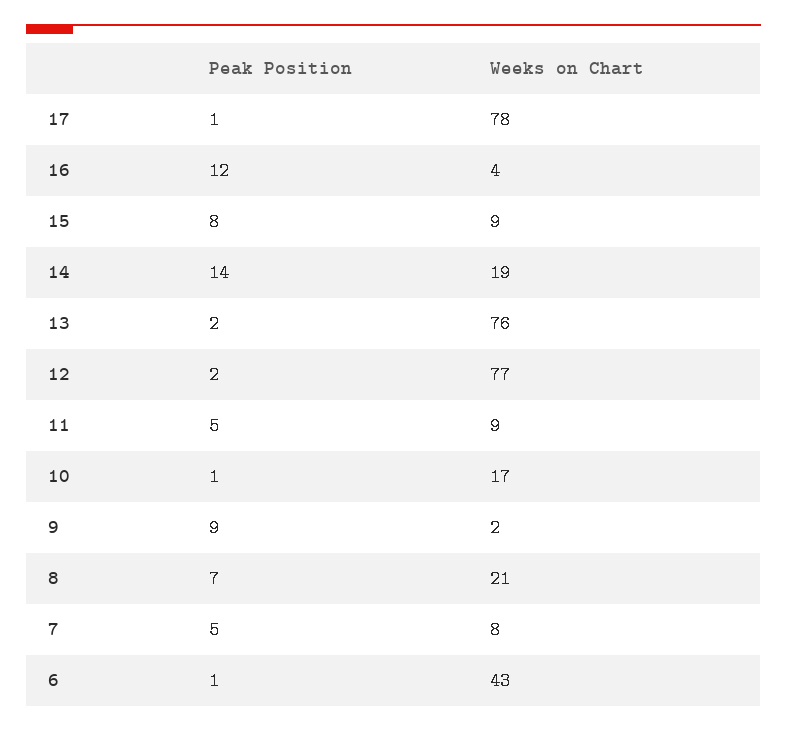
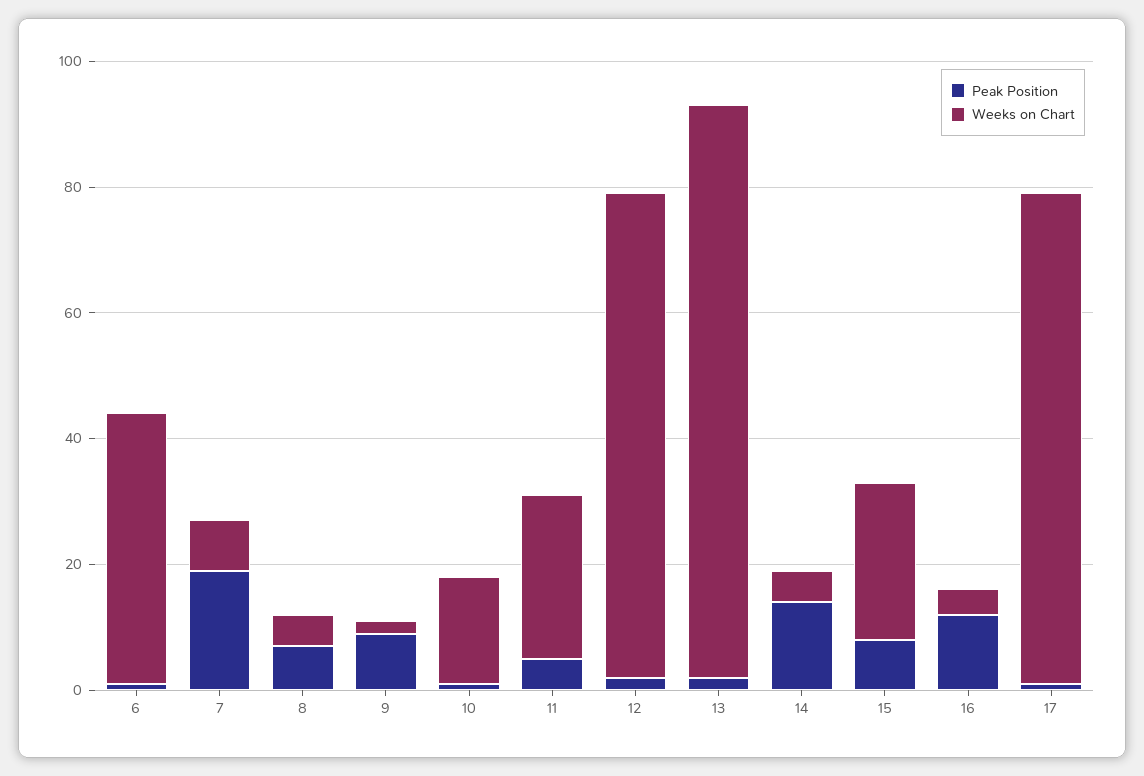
Weeks on Chart, 15: 9 -> 25
Weeks on Chart, 14: 19 -> 5
Weeks on Chart, 13: 76 -> 90
Weeks on Chart, 11: 9 -> 25
Weeks on Chart, 8: 21 -> 5
Peak Position, 7: 5 -> 20

